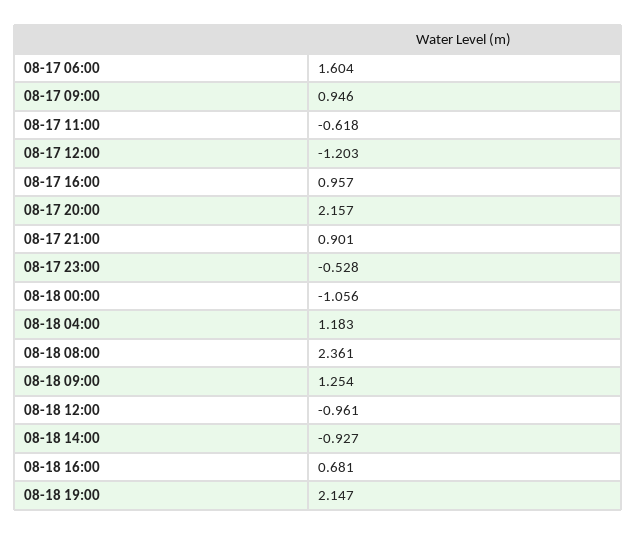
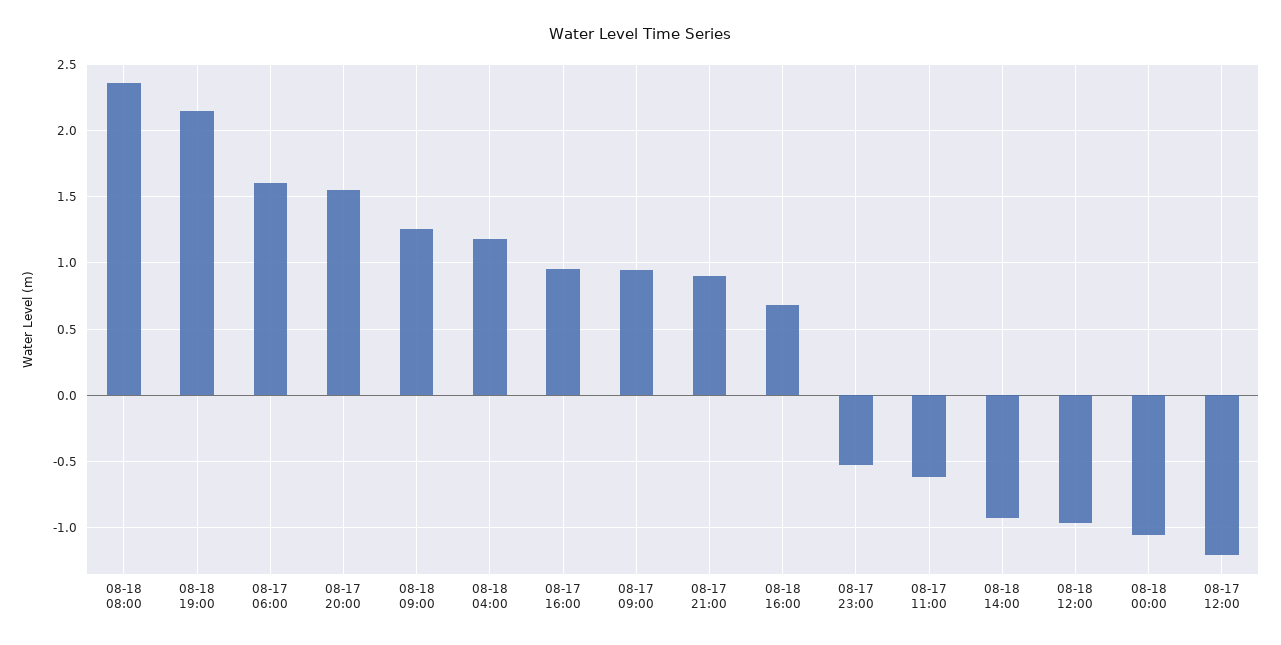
08-17 20:00: 2.157 -> 1.55

